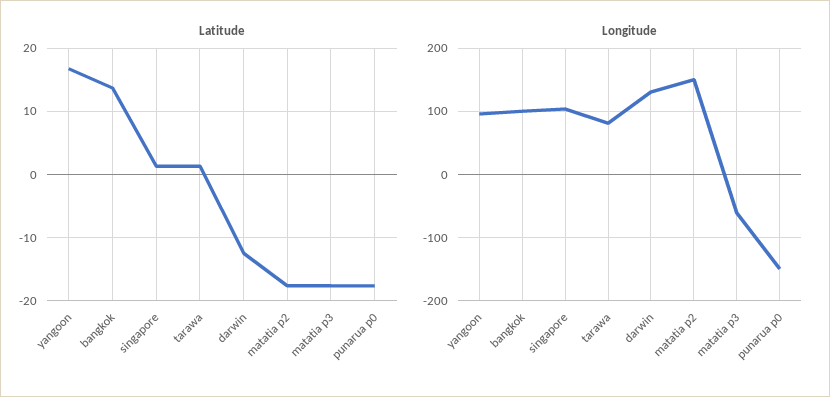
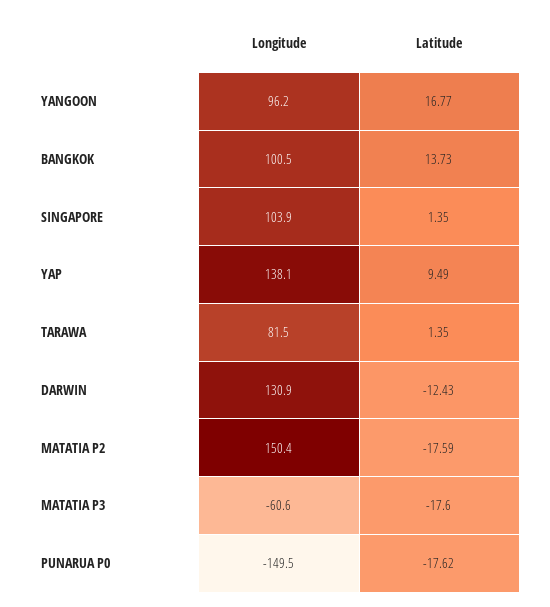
Longitude, YAP: none -> 138.1
Latitude, YAP: none -> 9.49

